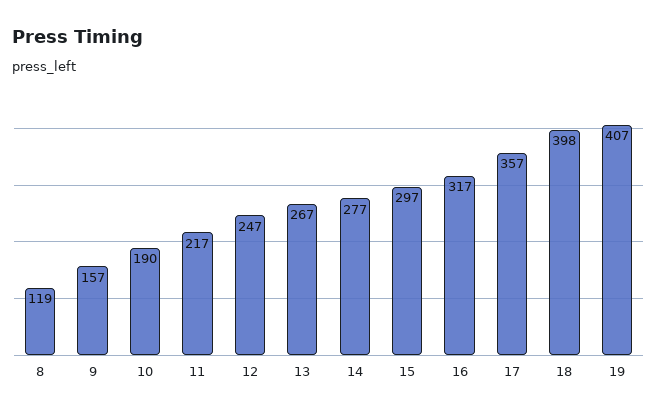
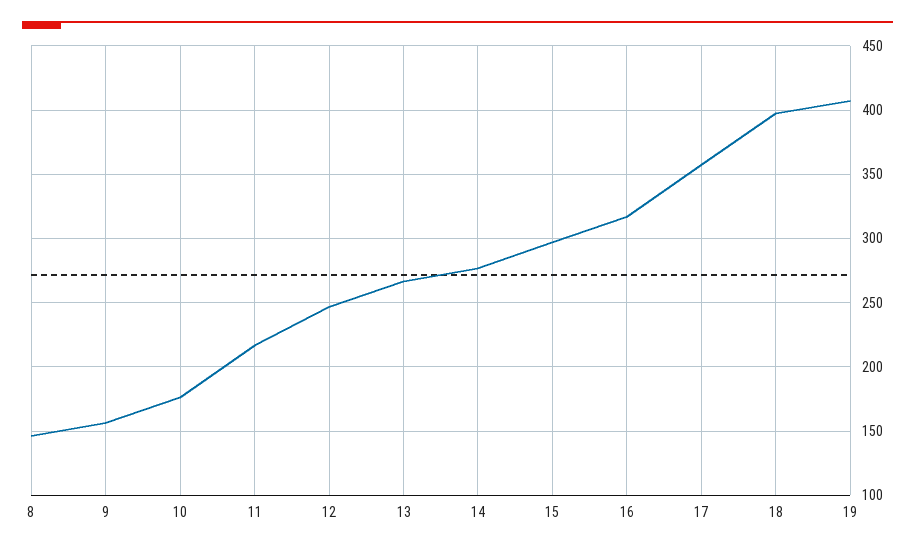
8: 119 -> 145
10: 190 -> 175

